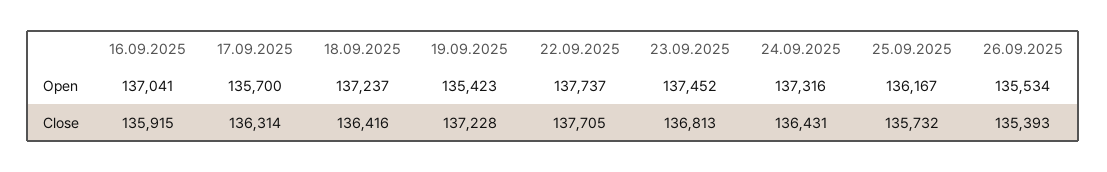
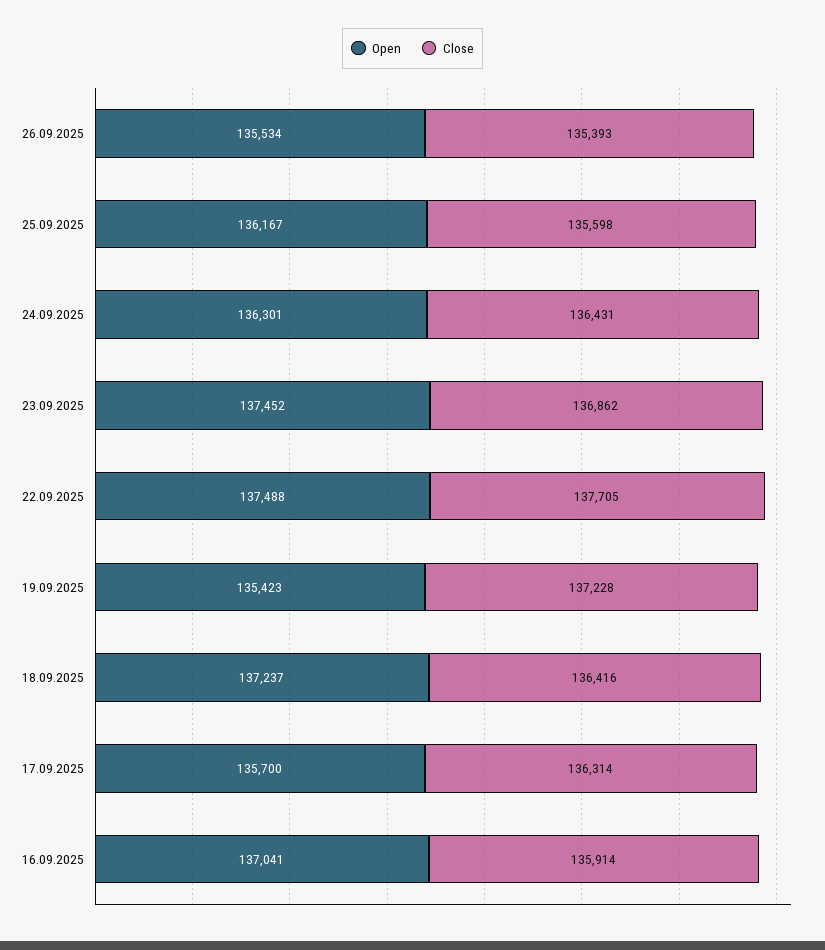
Open, 22.09.2025: 137737 -> 137488
Open, 24.09.2025: 137316 -> 136301
Close, 16.09.2025: 135915 -> 135914
Close, 23.09.2025: 136813 -> 136862
Close, 25.09.2025: 135732 -> 135598

